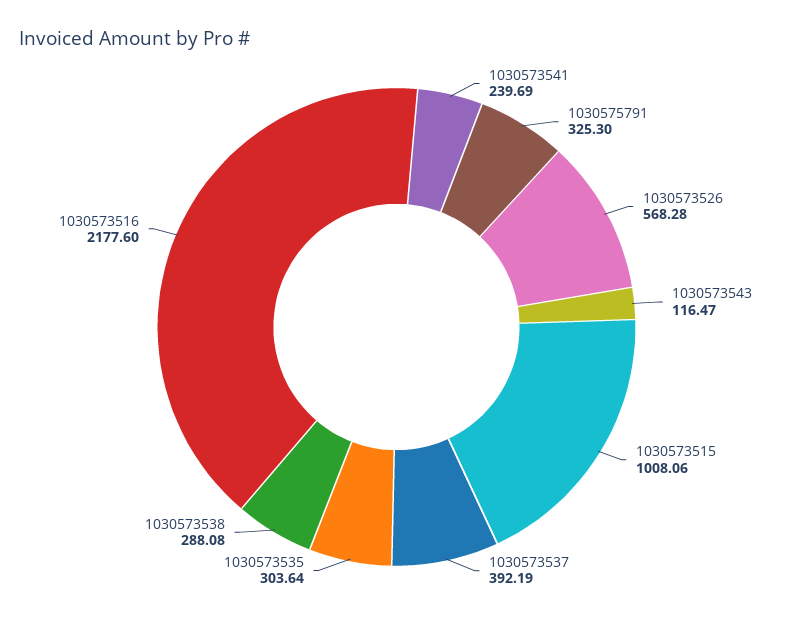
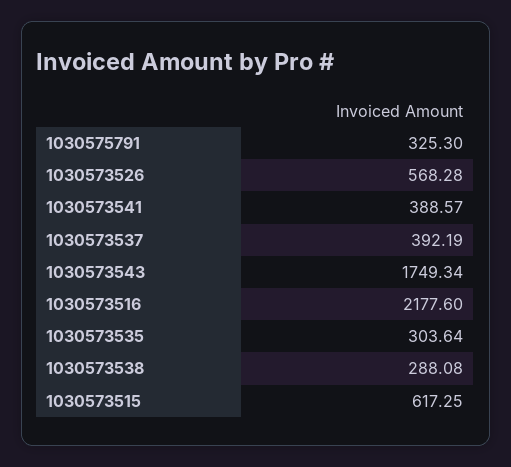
1030573541: 239.69 -> 388.57
1030573543: 116.47 -> 1749.34
1030573515: 1008.06 -> 617.25

